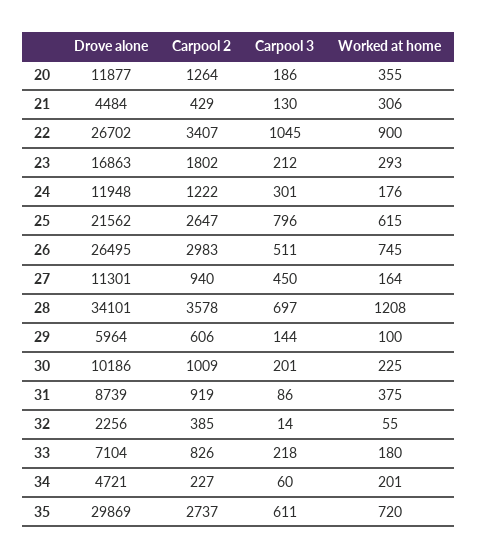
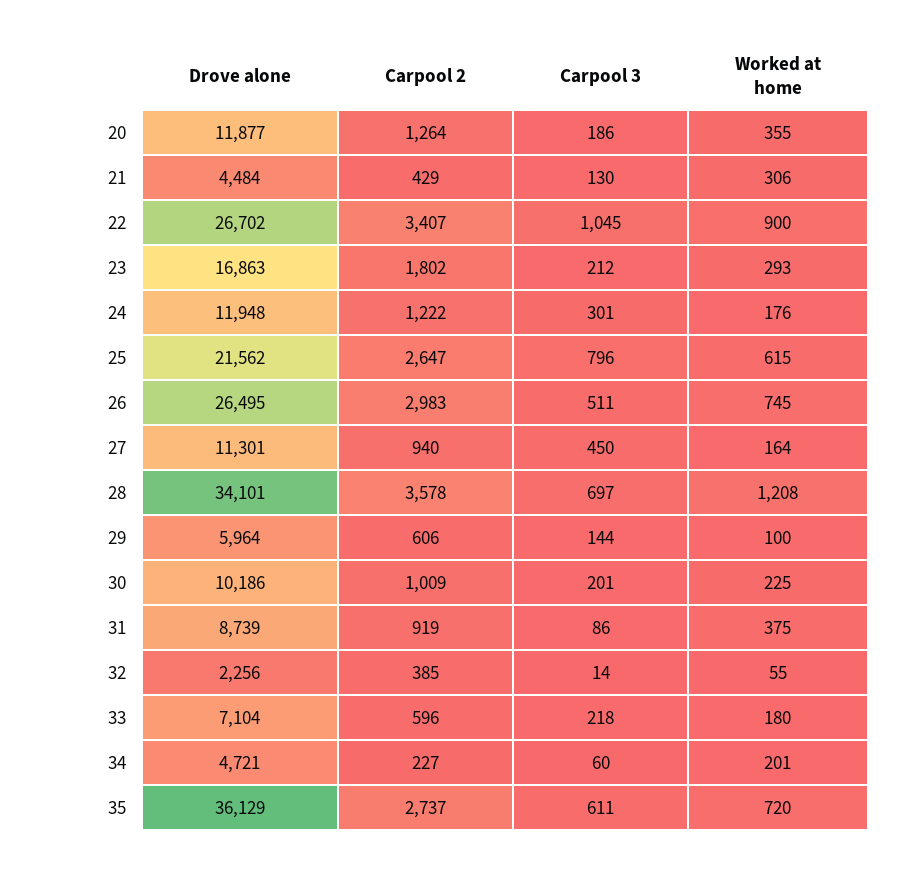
Carpool 2, 33: 826 -> 596
Drove alone, 35: 29869 -> 36129

